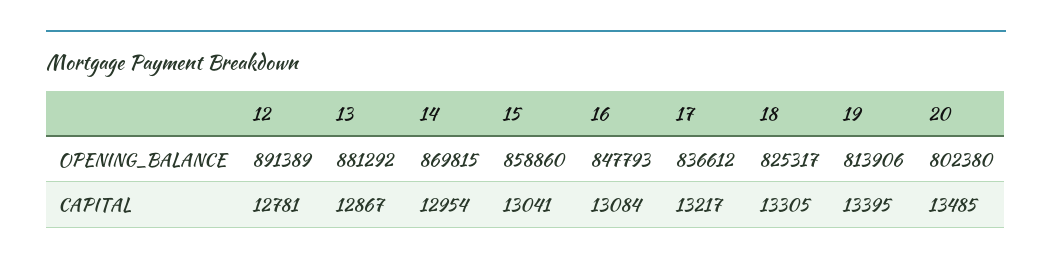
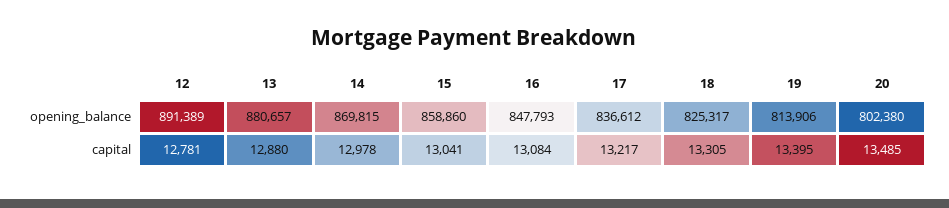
13, OPENING_BALANCE: 881292 -> 880657
13, CAPITAL: 12867 -> 12880
14, CAPITAL: 12954 -> 12978

